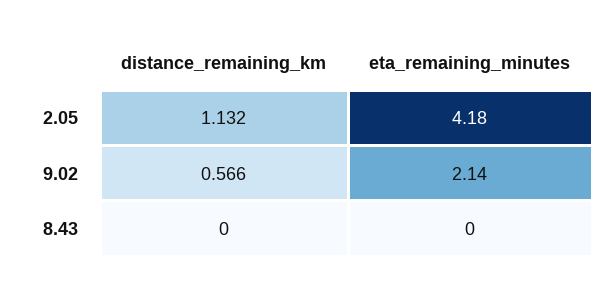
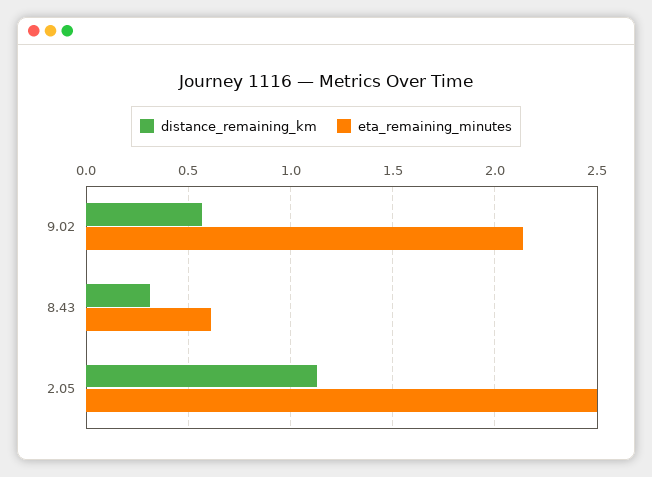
eta_remaining_minutes, 2.05: 4.18 -> 2.5
distance_remaining_km, 8.43: 0 -> 0.3
eta_remaining_minutes, 8.43: 0 -> 0.6

